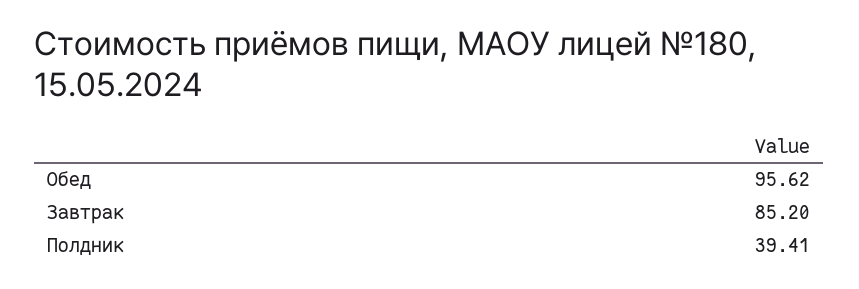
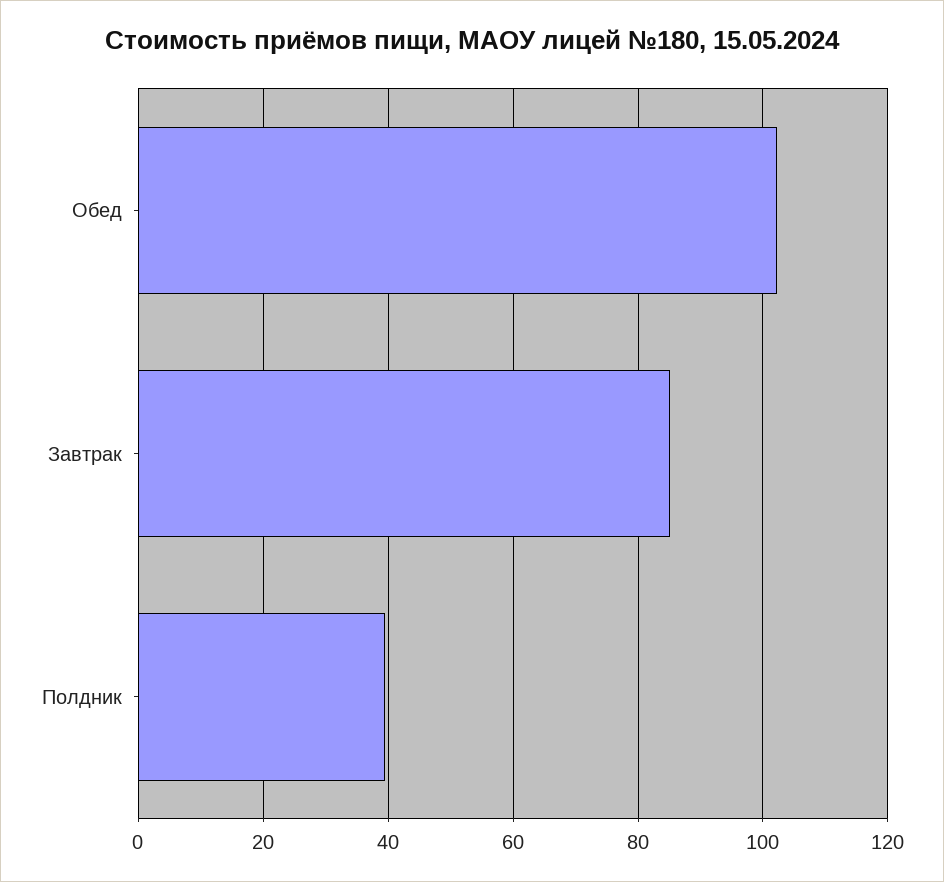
Обед: 95.62 -> 102

